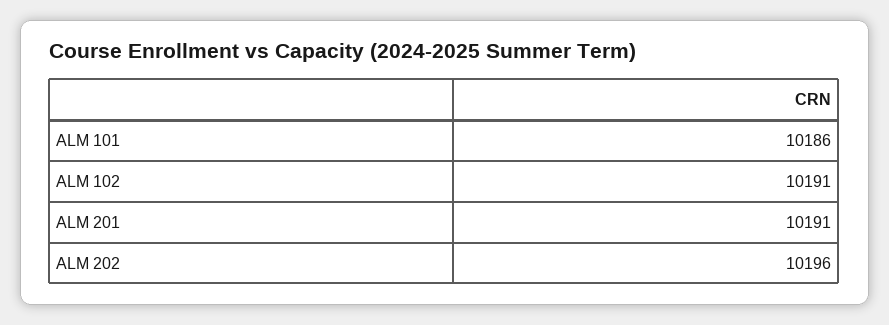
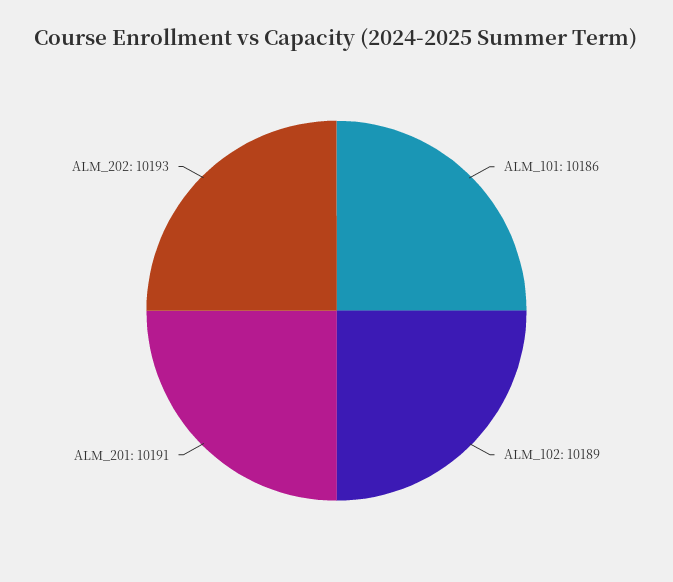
ALM 102: 10191 -> 10189
ALM 202: 10196 -> 10193

